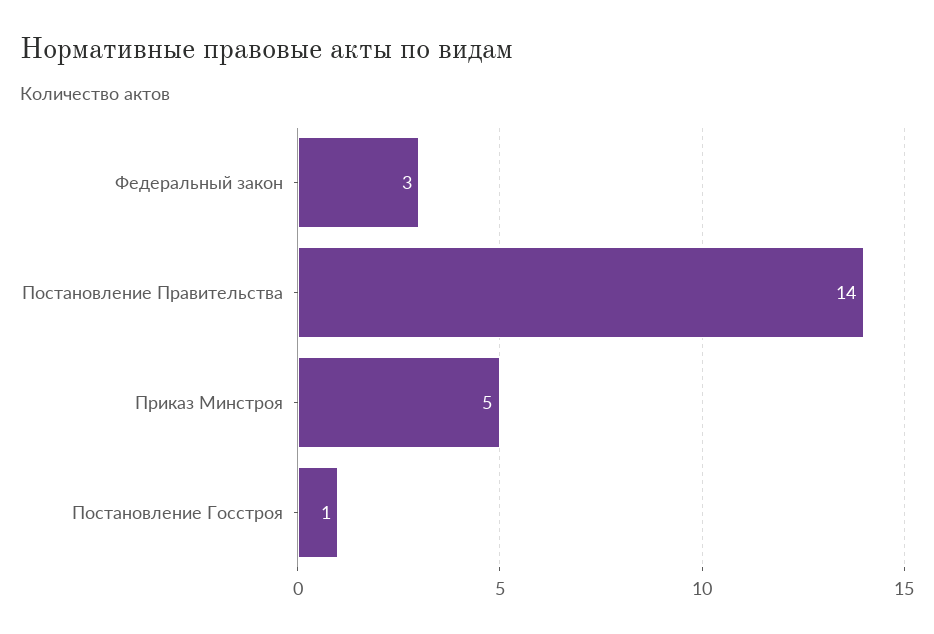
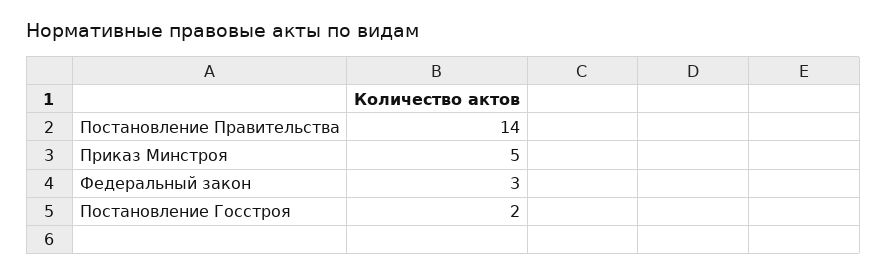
Постановление Госстроя: 1 -> 2

